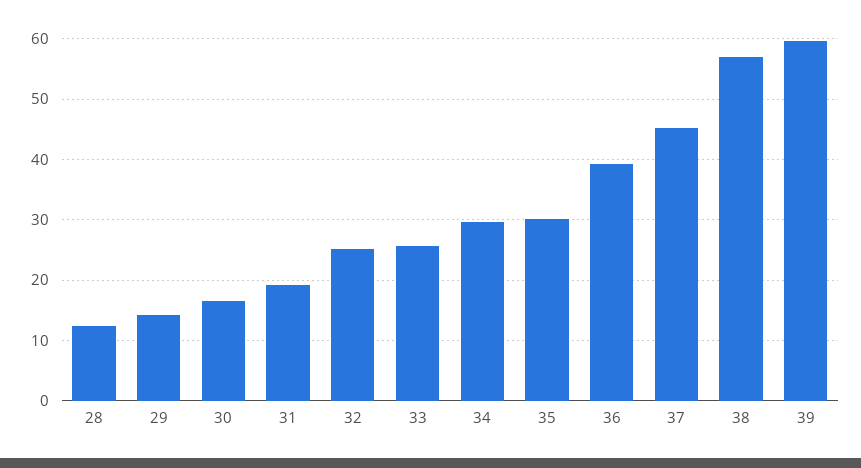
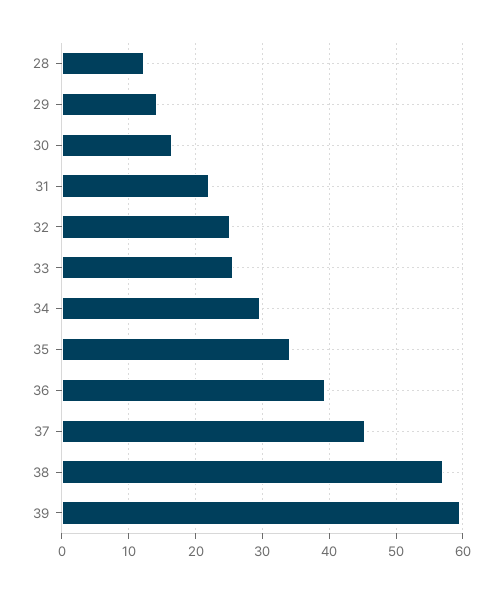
31: 19 -> 22
35: 30 -> 34

